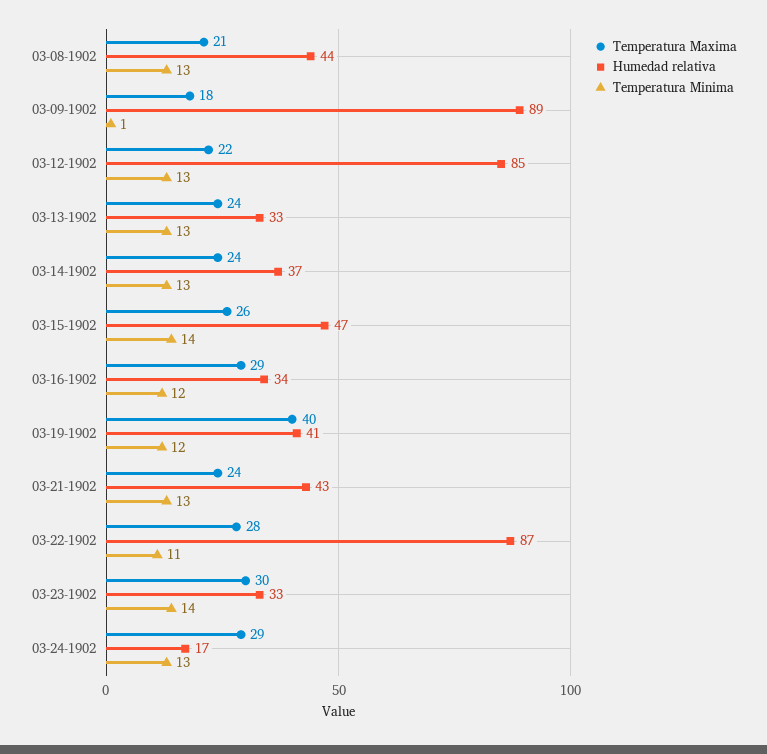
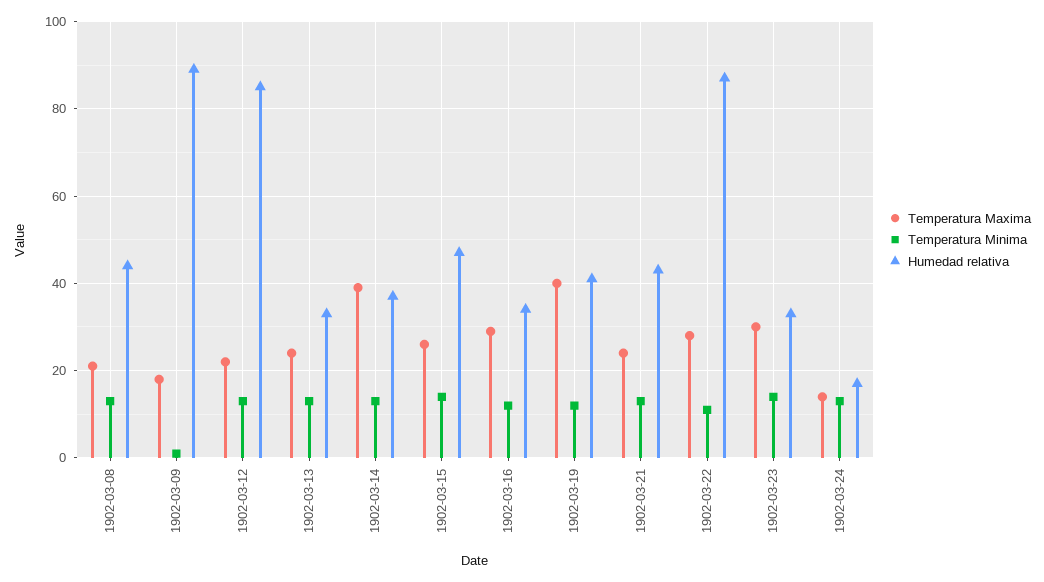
Temperatura Maxima, 03-14-1902: 24 -> 40
Temperatura Maxima, 03-24-1902: 29 -> 15

